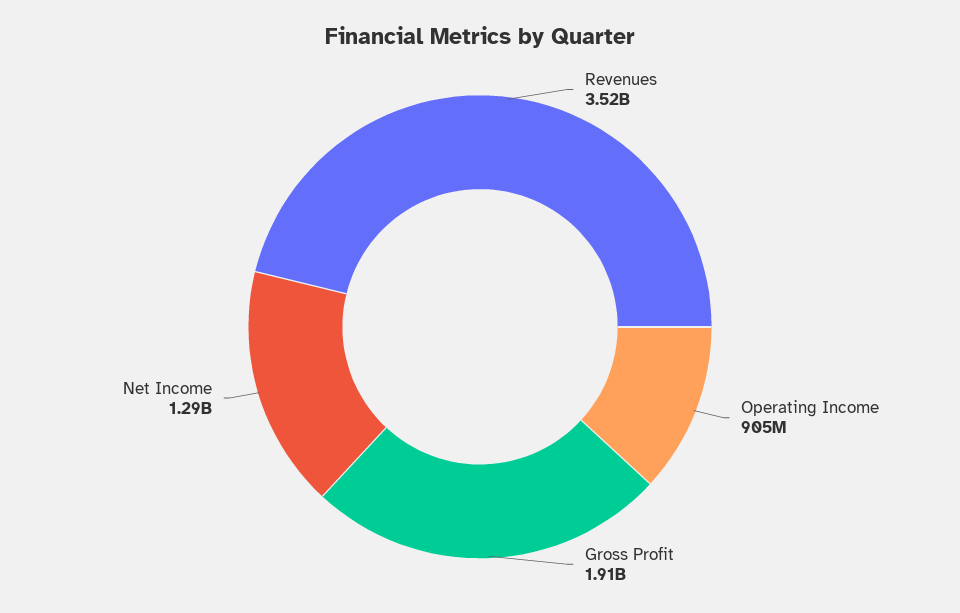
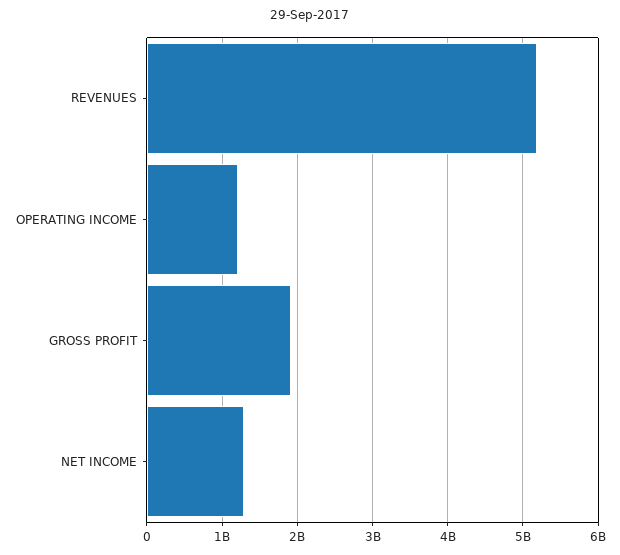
Revenues: 3520000000 -> 5200000000
Operating Income: 905000000 -> 1200000000

